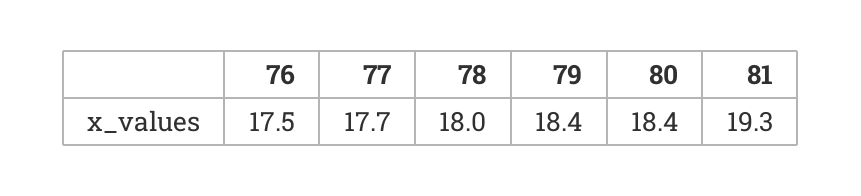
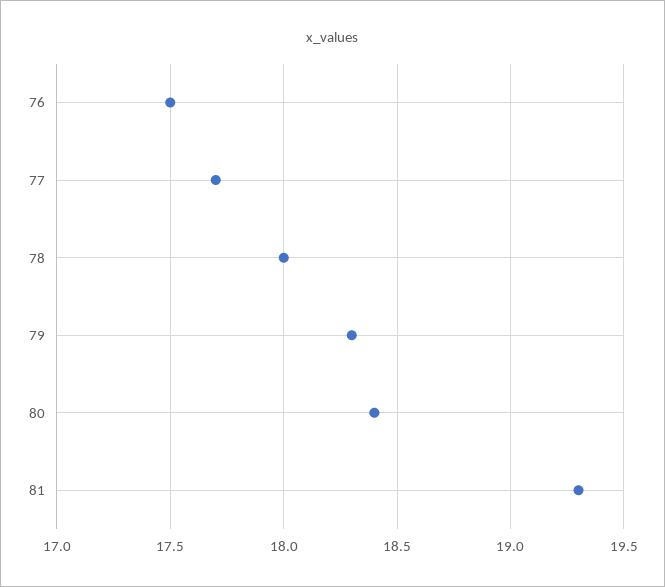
79: 18.4 -> 18.3

